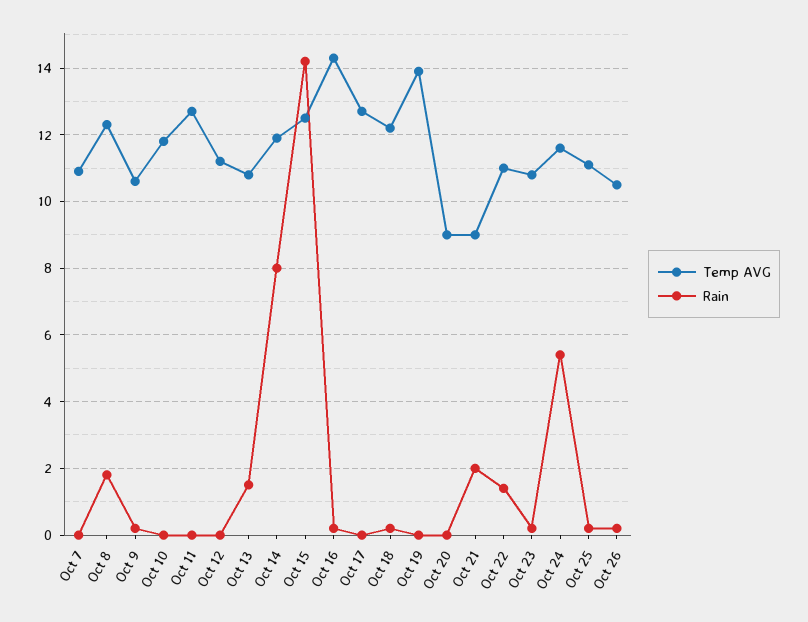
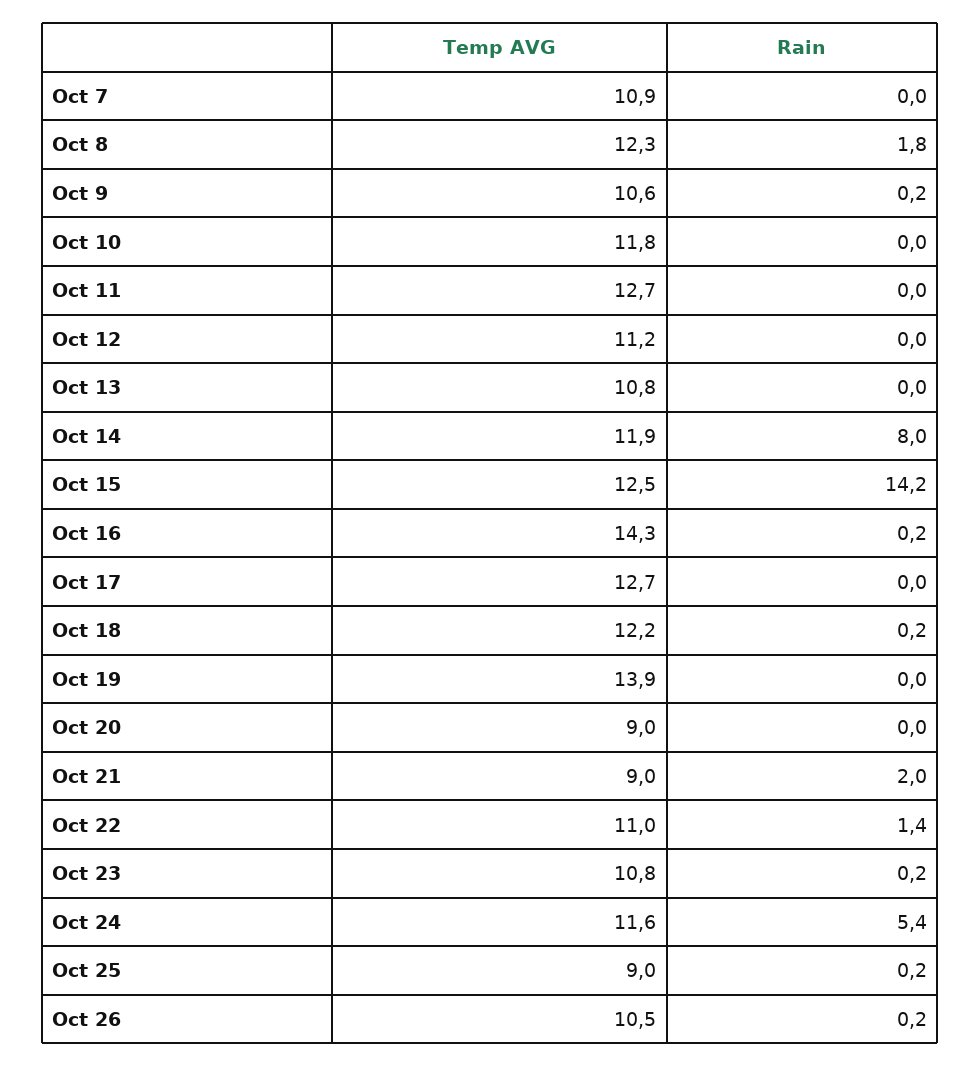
Rain, Oct 13: 1.5 -> 0
Temp AVG, Oct 25: 11 -> 9

